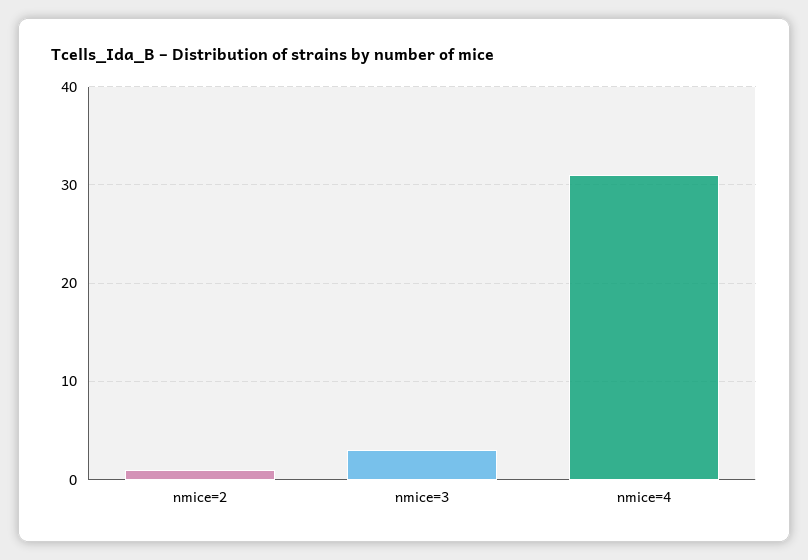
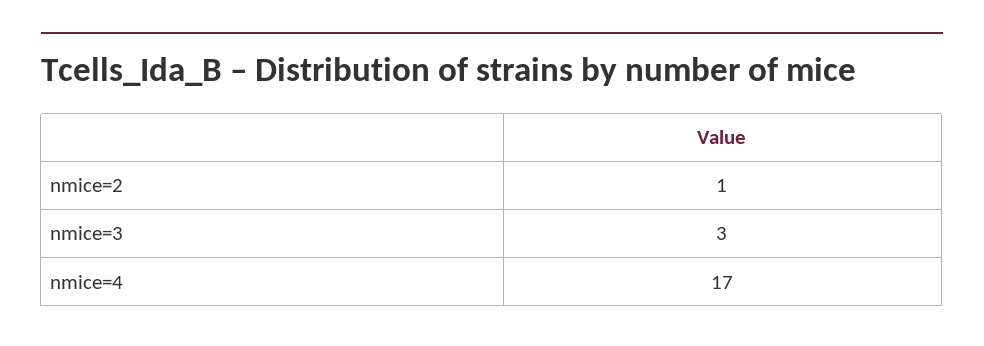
nmice=4: 31 -> 17

